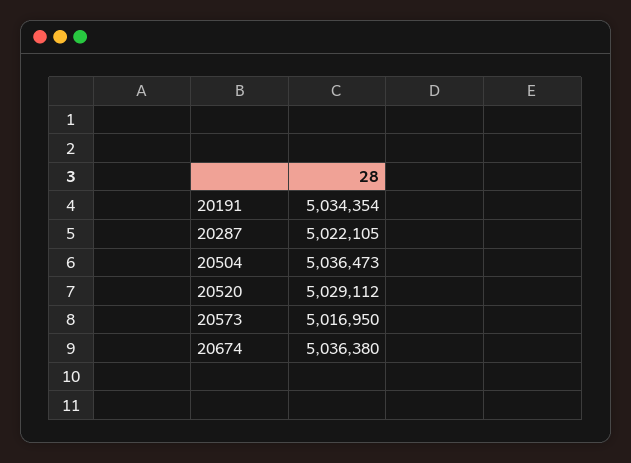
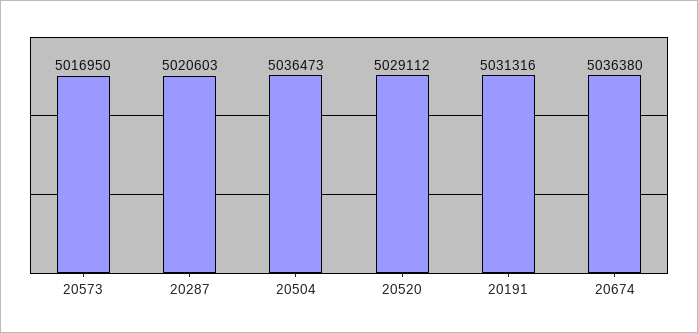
20191: 5034354 -> 5031316
20287: 5022105 -> 5020603

